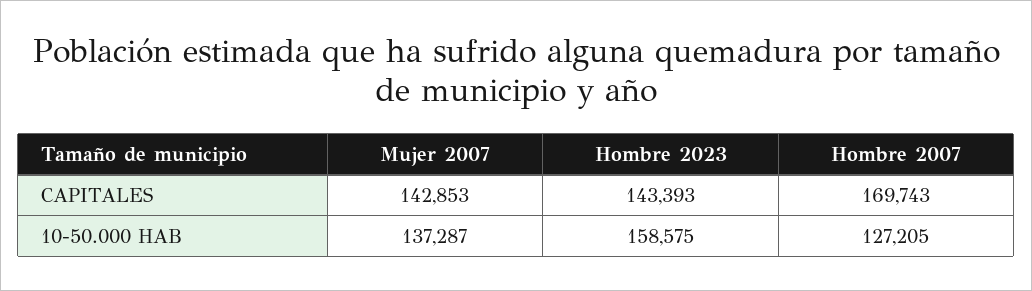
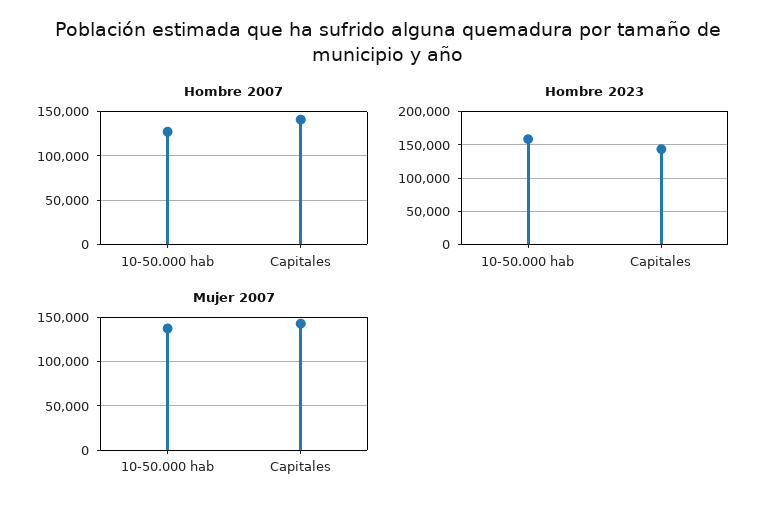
Hombre 2007, CAPITALES: 169743 -> 140000

